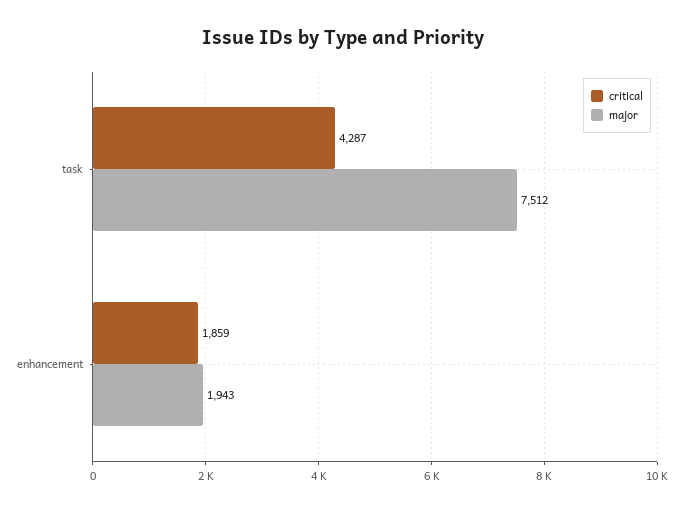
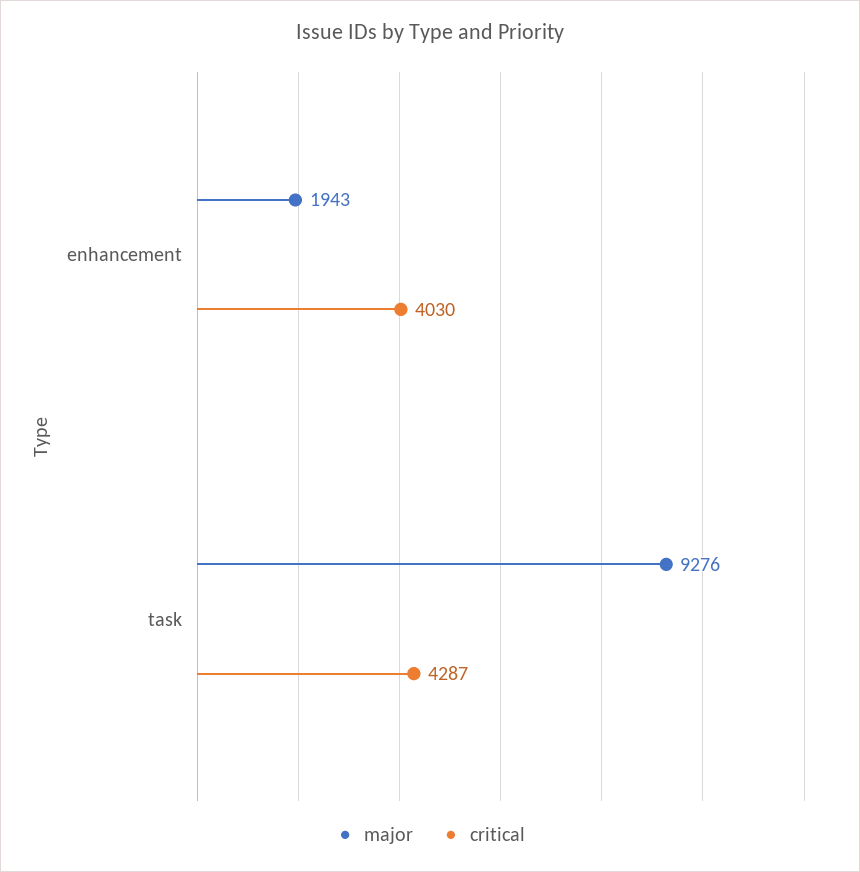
major, task: 7512 -> 9276
critical, enhancement: 1859 -> 4030

